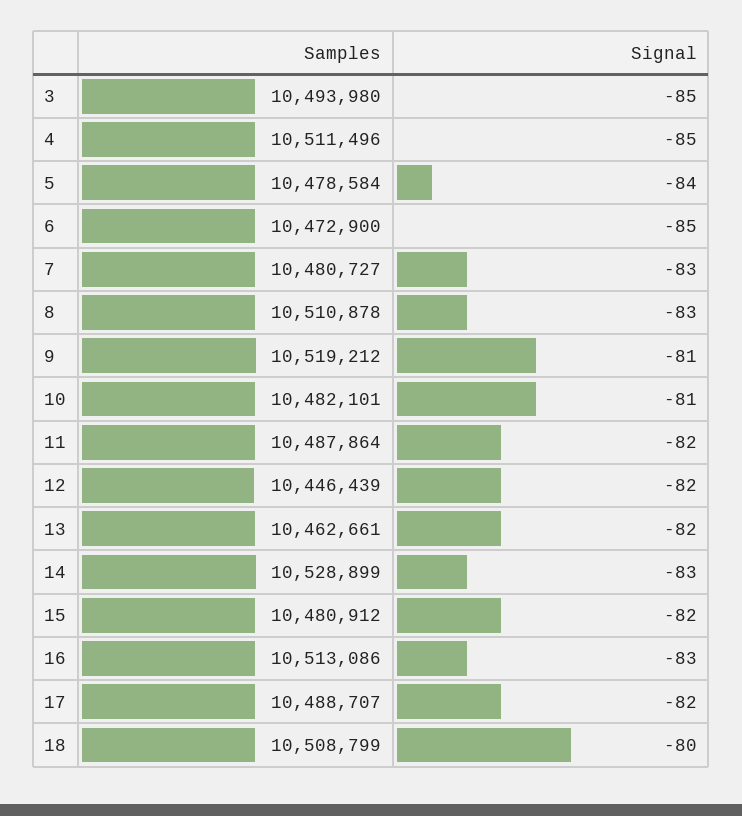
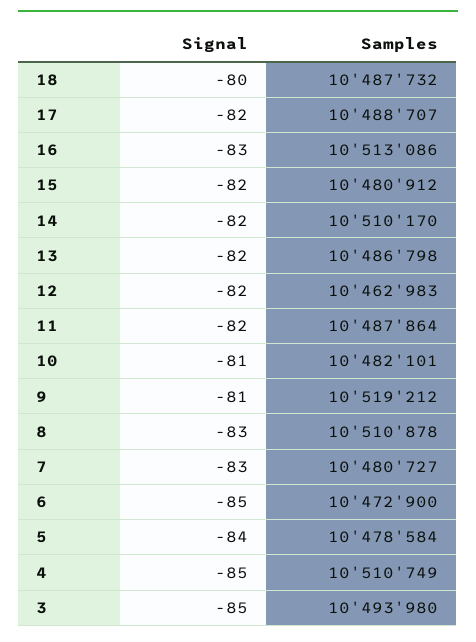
Samples, 4: 10511496 -> 10510749
Samples, 12: 10446439 -> 10462983
Samples, 13: 10462661 -> 10486798
Samples, 14: 10528899 -> 10510170
Signal, 14: -83 -> -82
Samples, 18: 10508799 -> 10487732

